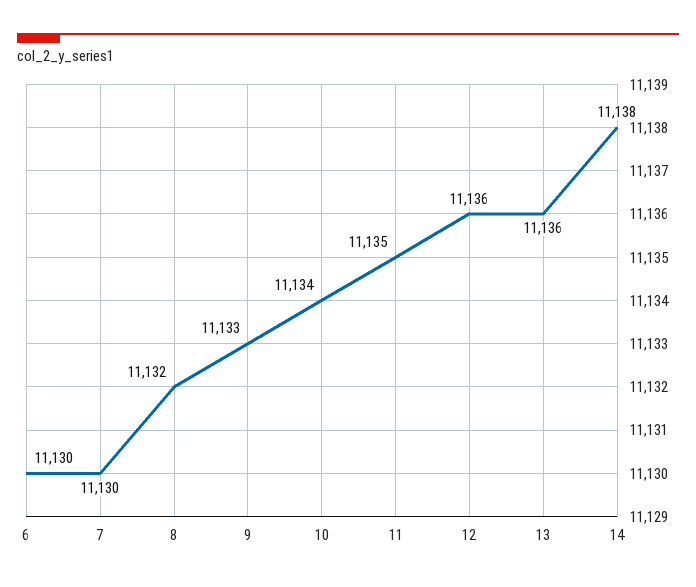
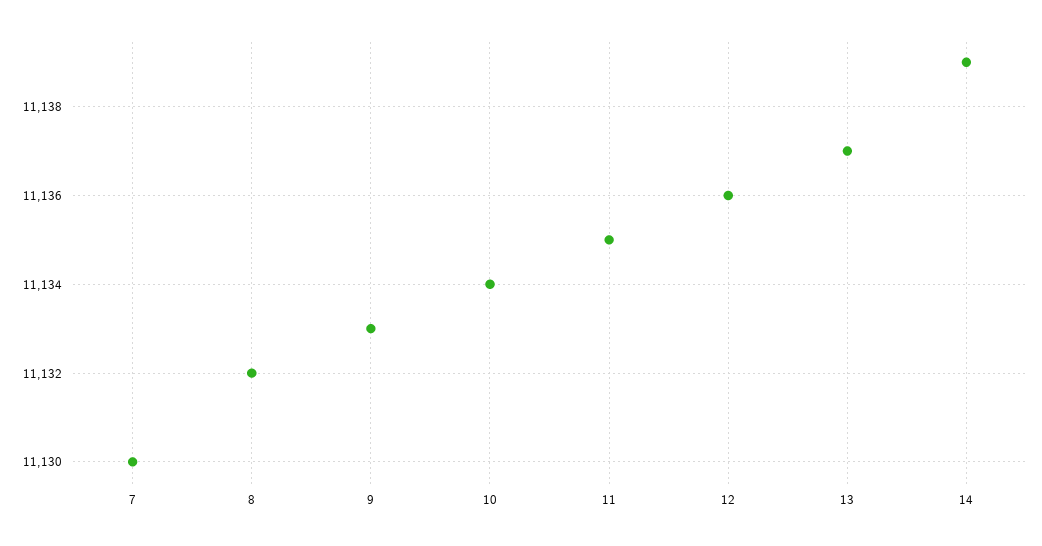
6: 11130 -> none
13: 11136 -> 11137
14: 11138 -> 11139

